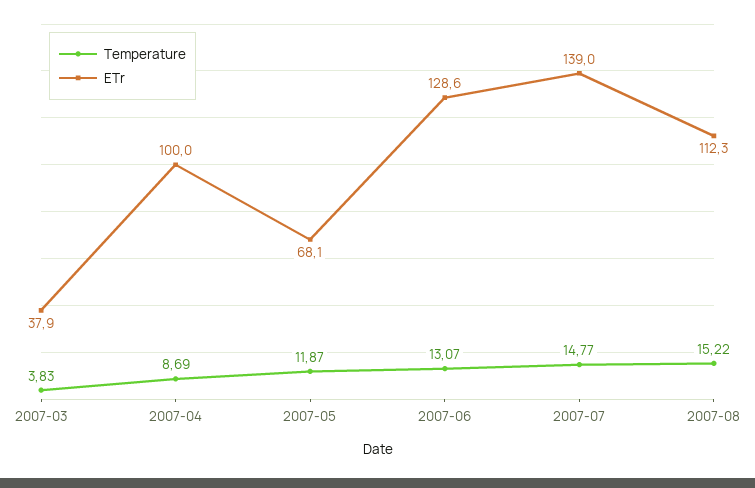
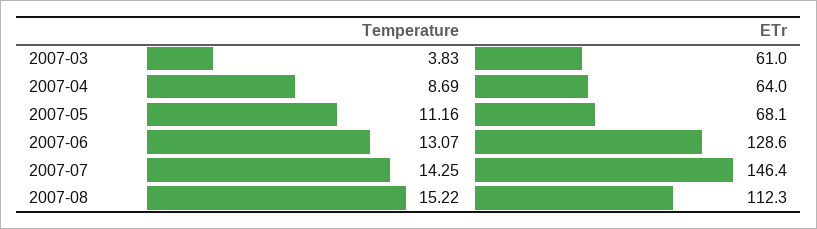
ETr, 2007-03: 37.9 -> 61
ETr, 2007-04: 100 -> 64
Temperature, 2007-05: 11.87 -> 11.16
Temperature, 2007-07: 14.77 -> 14.25
ETr, 2007-07: 139 -> 146.4

